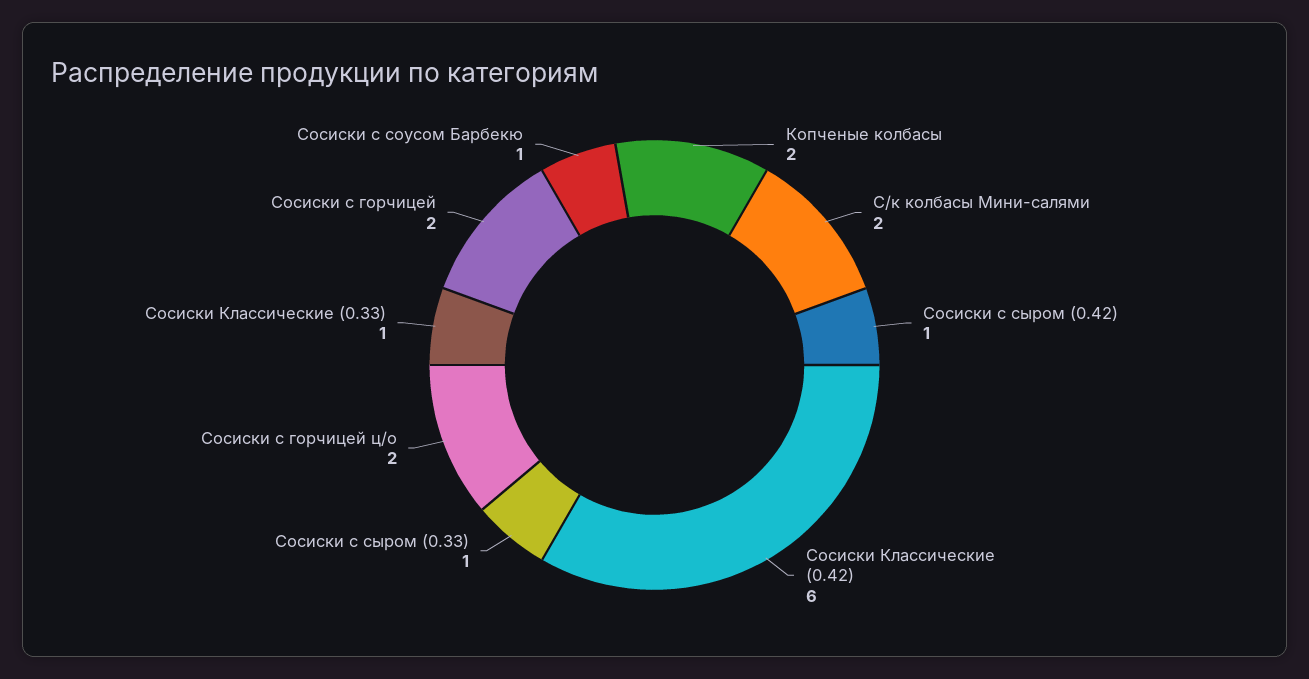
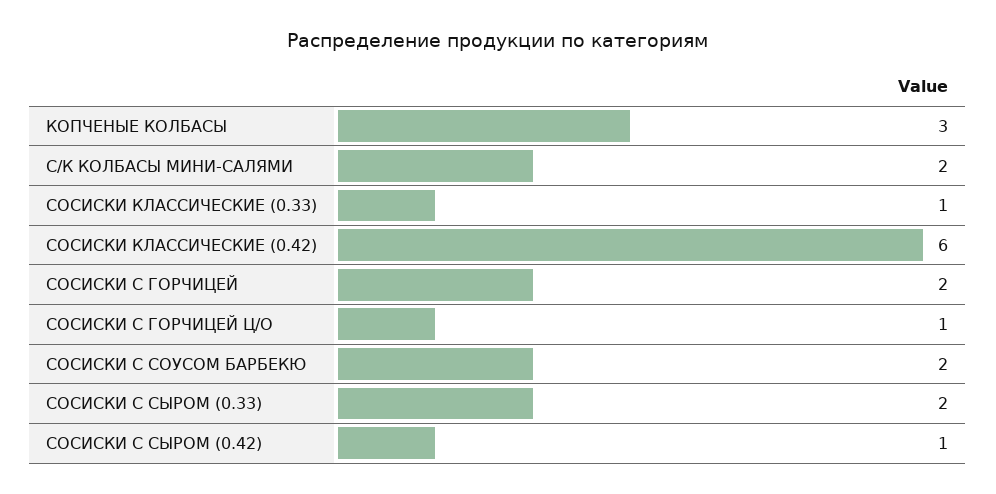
Копченые колбасы: 2 -> 3
Сосиски с сыром (0.33): 1 -> 2
Сосиски с горчицей ц/о: 2 -> 1
Сосиски с соусом Барбекю: 1 -> 2

